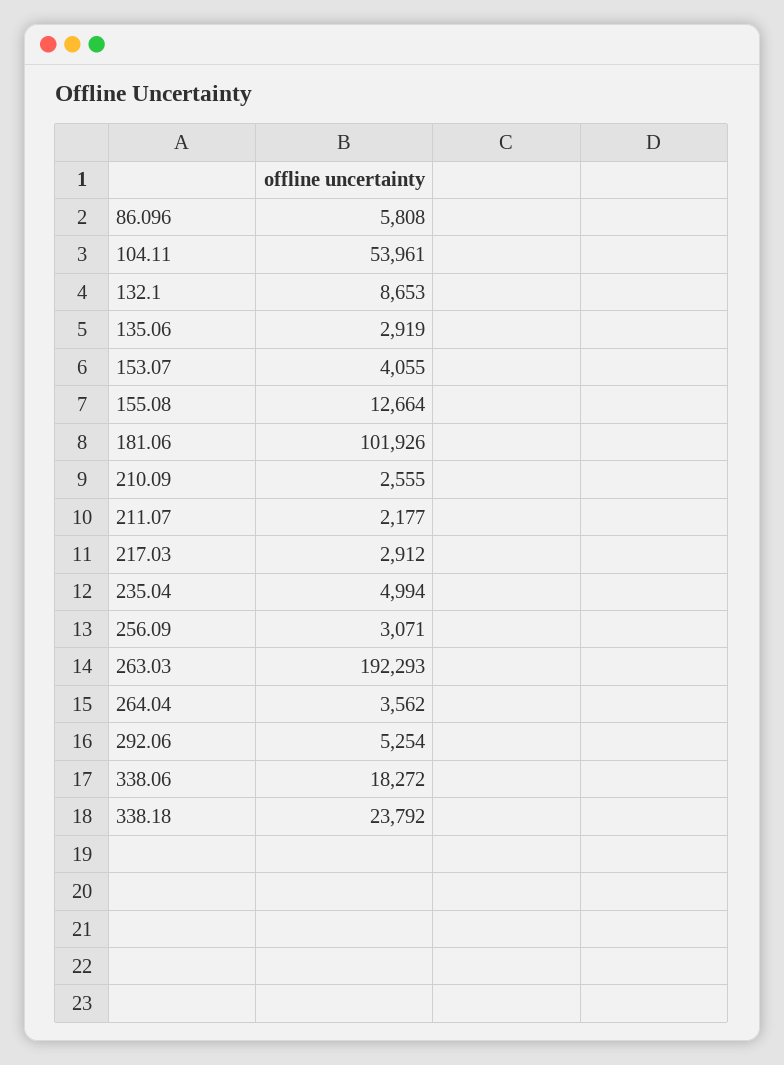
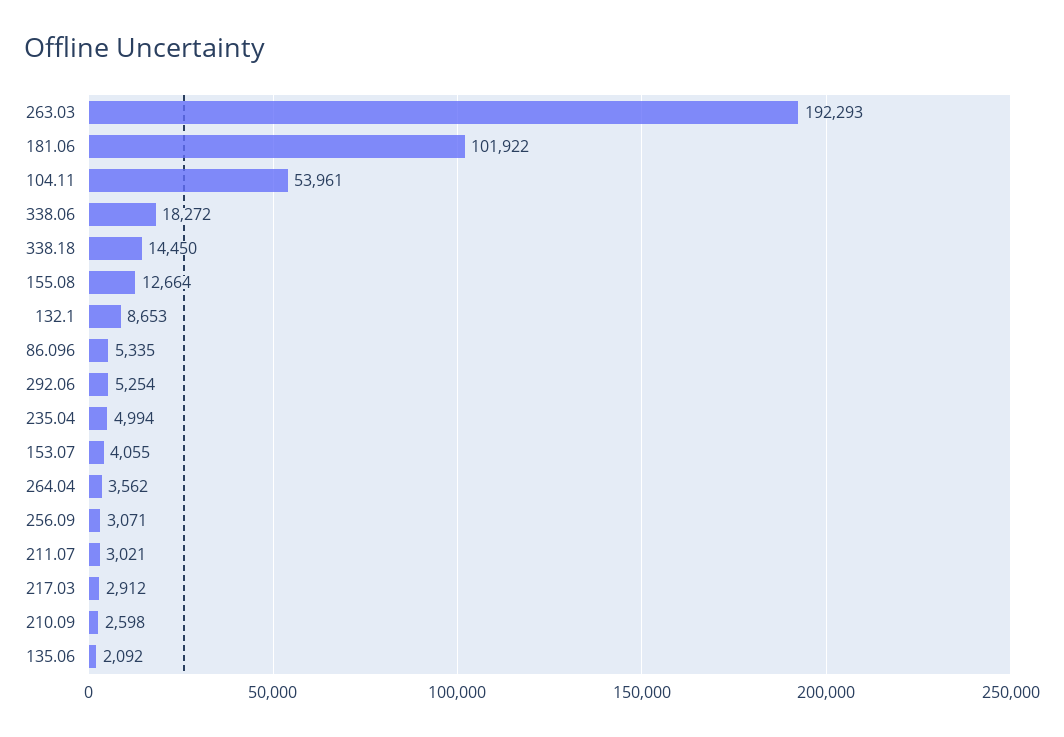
86.096: 5808 -> 5335
135.06: 2919 -> 2092
181.06: 101926 -> 101922
210.09: 2555 -> 2598
211.07: 2177 -> 3021
338.18: 23792 -> 14450

